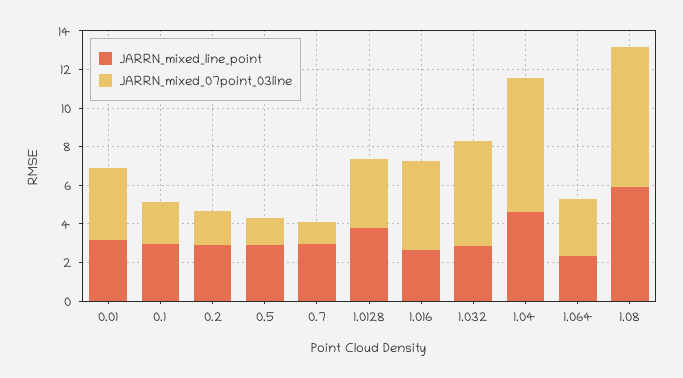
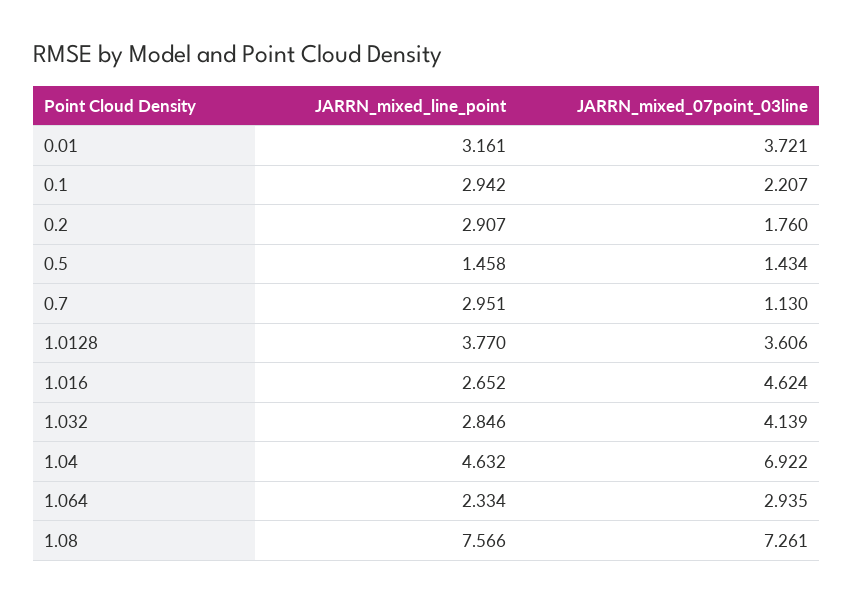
JARRN_mixed_line_point, 0.5: 3 -> 1.458
JARRN_mixed_07point_03line, 1.032: 5.5 -> 4.139
JARRN_mixed_line_point, 1.08: 6 -> 7.566

